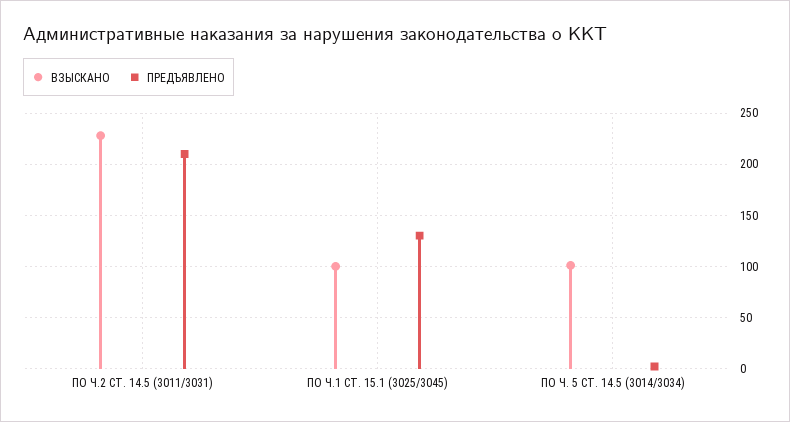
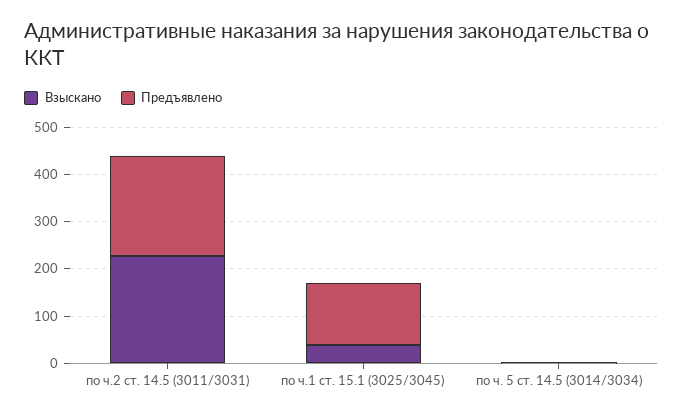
ВЗЫСКАНО, ПО Ч.1 СТ. 15.1 (3025/3045): 100 -> 40
ВЗЫСКАНО, ПО Ч. 5 СТ. 14.5 (3014/3034): 100 -> 0

